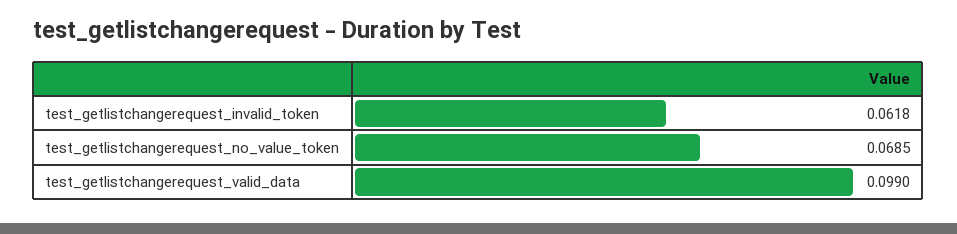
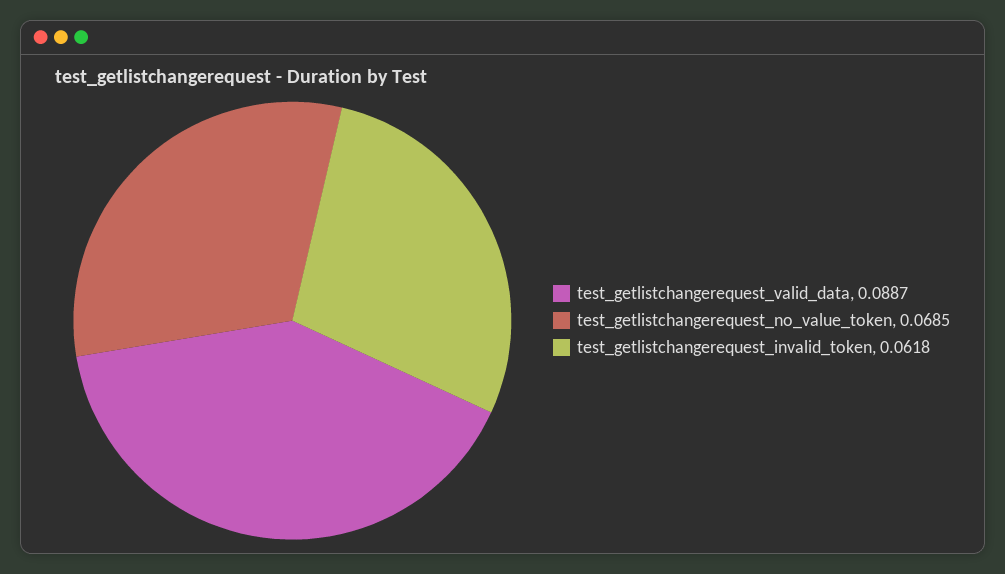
test_getlistchangerequest_valid_data: 0.099 -> 0.0887

